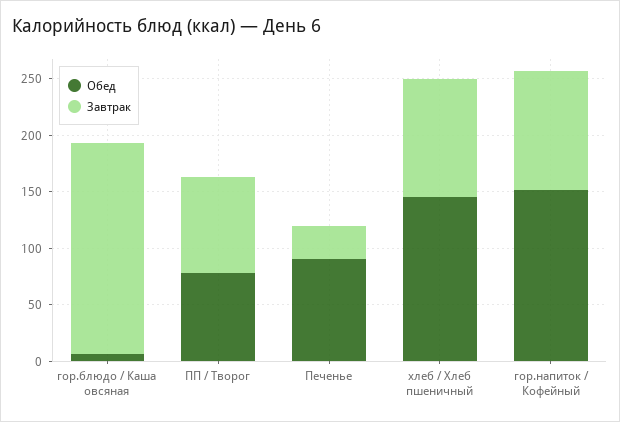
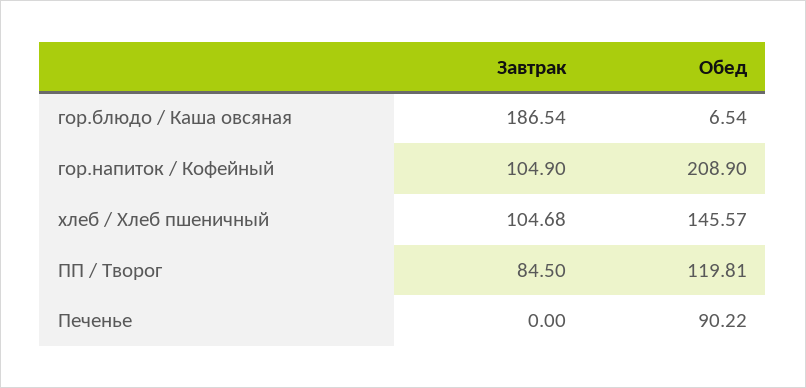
Обед, ПП / Творог: 80 -> 119.81
Завтрак, Печенье: 30 -> 0
Обед, гор.напиток / Кофейный: 150 -> 208.9

